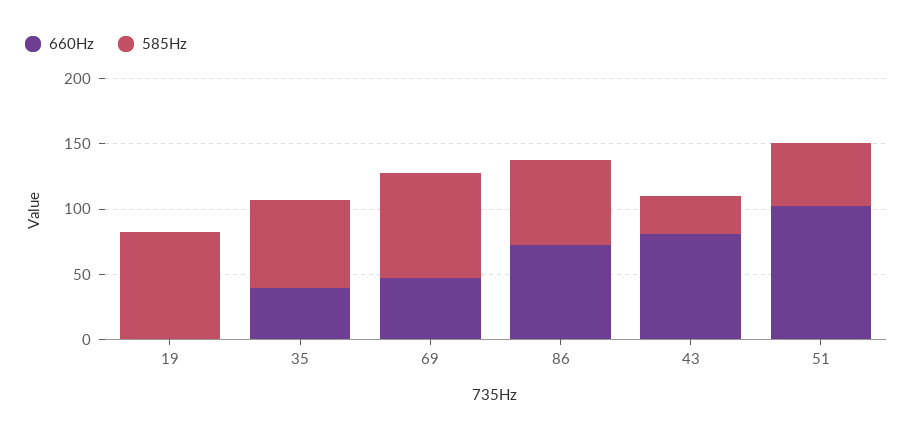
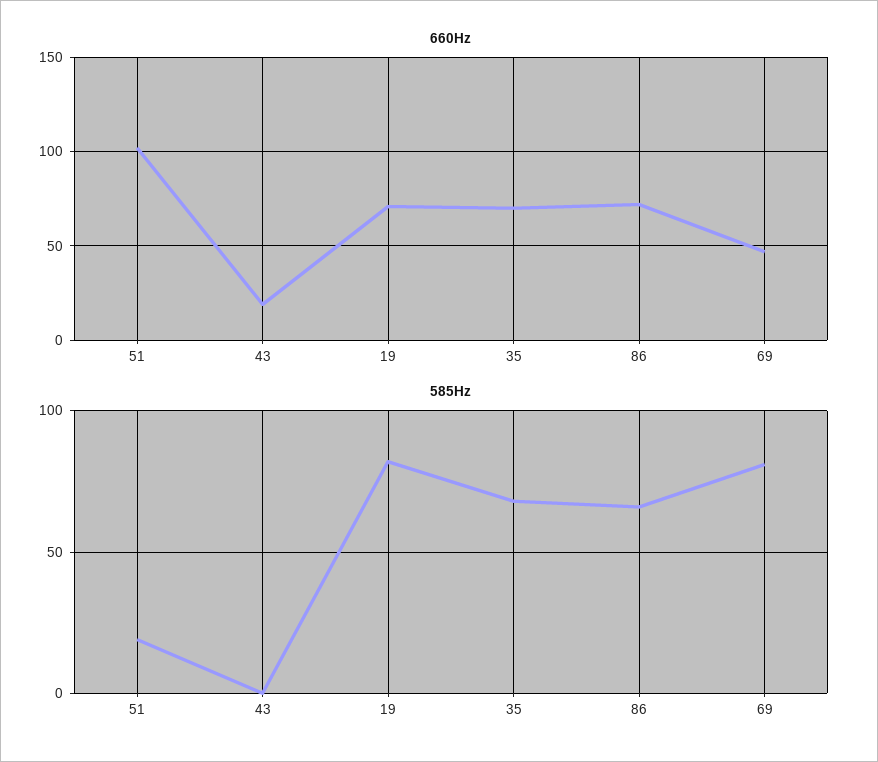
660Hz, 19: 0 -> 70
660Hz, 35: 40 -> 70
660Hz, 43: 80 -> 20
585Hz, 43: 30 -> 0
585Hz, 51: 50 -> 20

